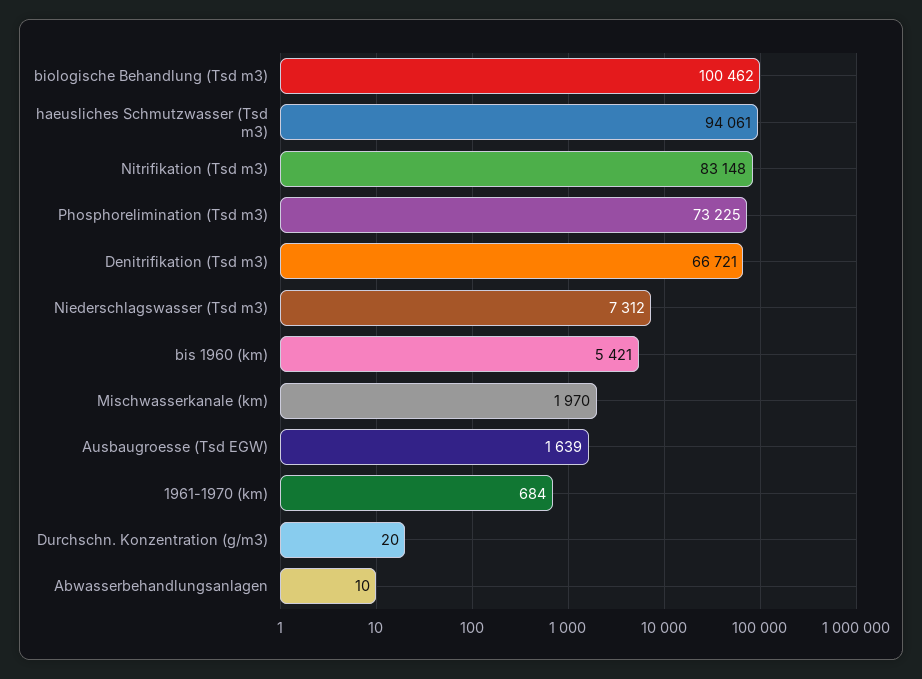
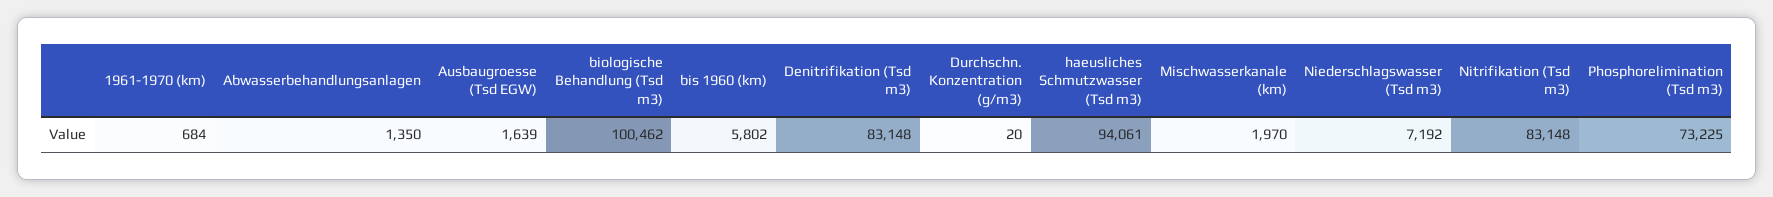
Denitrifikation (Tsd m3): 66721 -> 83148
Niederschlagswasser (Tsd m3): 7312 -> 7192
bis 1960 (km): 5421 -> 5802
Abwasserbehandlungsanlagen: 10 -> 1350

